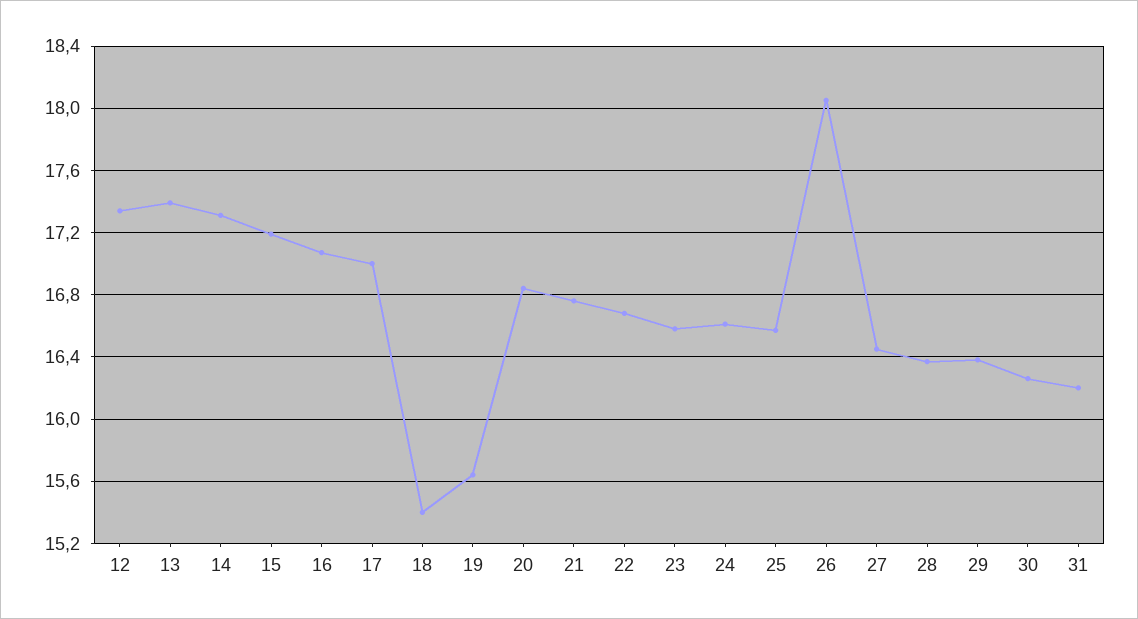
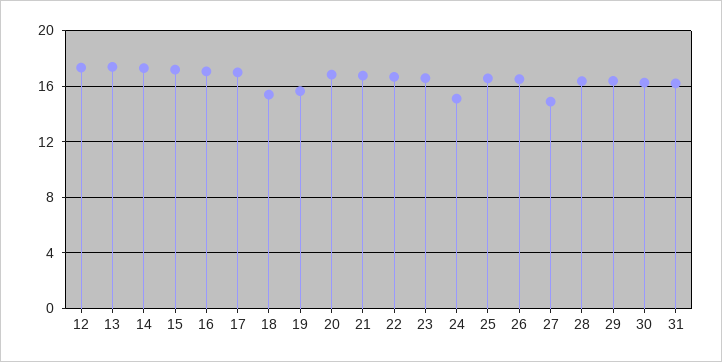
24: 16.6 -> 15
26: 18.05 -> 16.5
27: 16.45 -> 15

